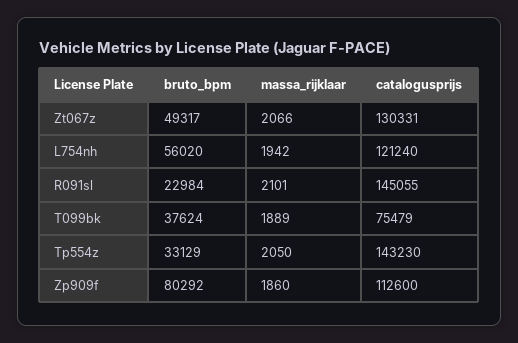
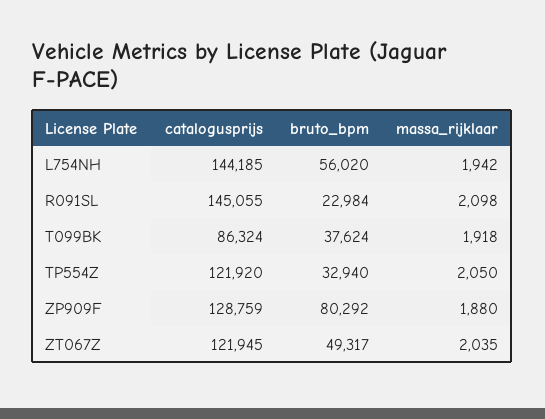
massa_rijklaar, Zt067z: 2066 -> 2035
catalogusprijs, Zt067z: 130331 -> 121945
catalogusprijs, L754nh: 121240 -> 144185
massa_rijklaar, R091sl: 2101 -> 2098
massa_rijklaar, T099bk: 1889 -> 1918
catalogusprijs, T099bk: 75479 -> 86324
bruto_bpm, Tp554z: 33129 -> 32940
catalogusprijs, Tp554z: 143230 -> 121920
massa_rijklaar, Zp909f: 1860 -> 1880
catalogusprijs, Zp909f: 112600 -> 128759

